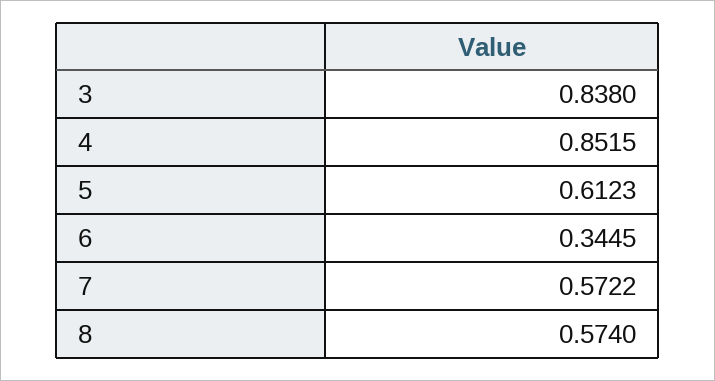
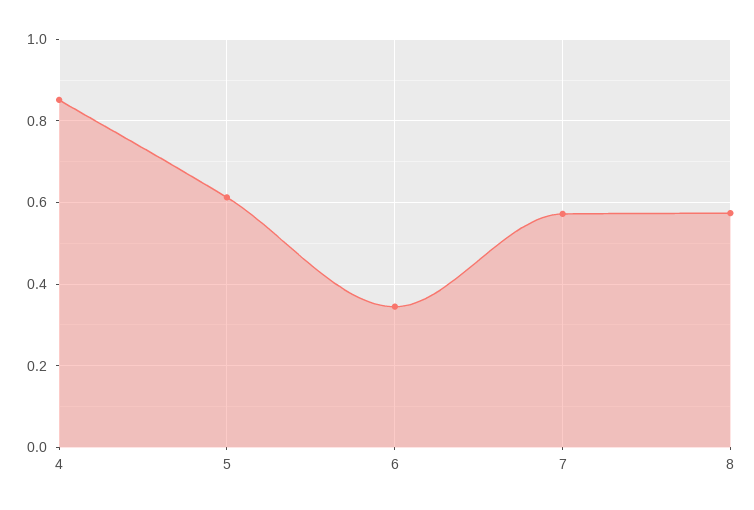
3: 0.838 -> none

